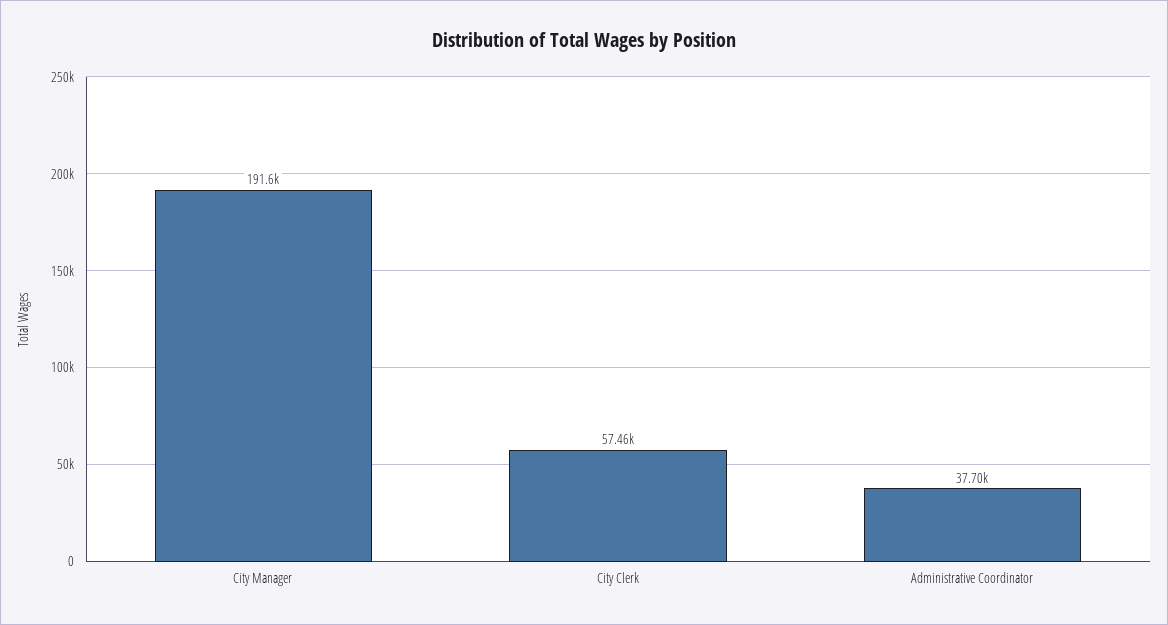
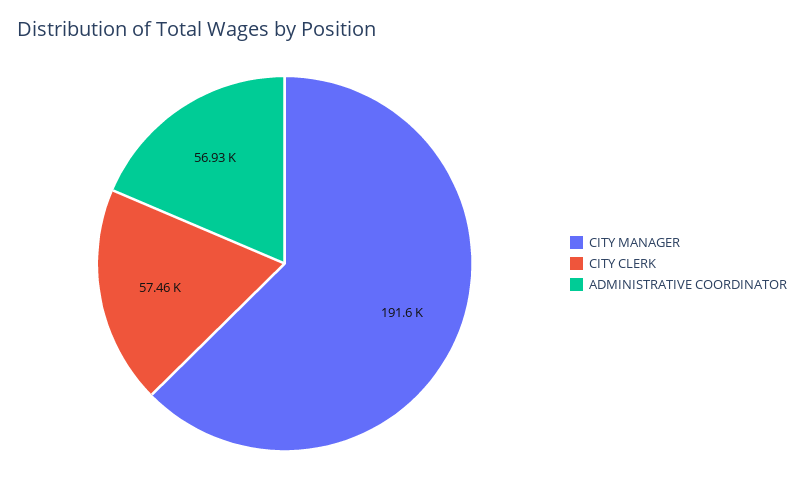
Administrative Coordinator: 37700 -> 56930

